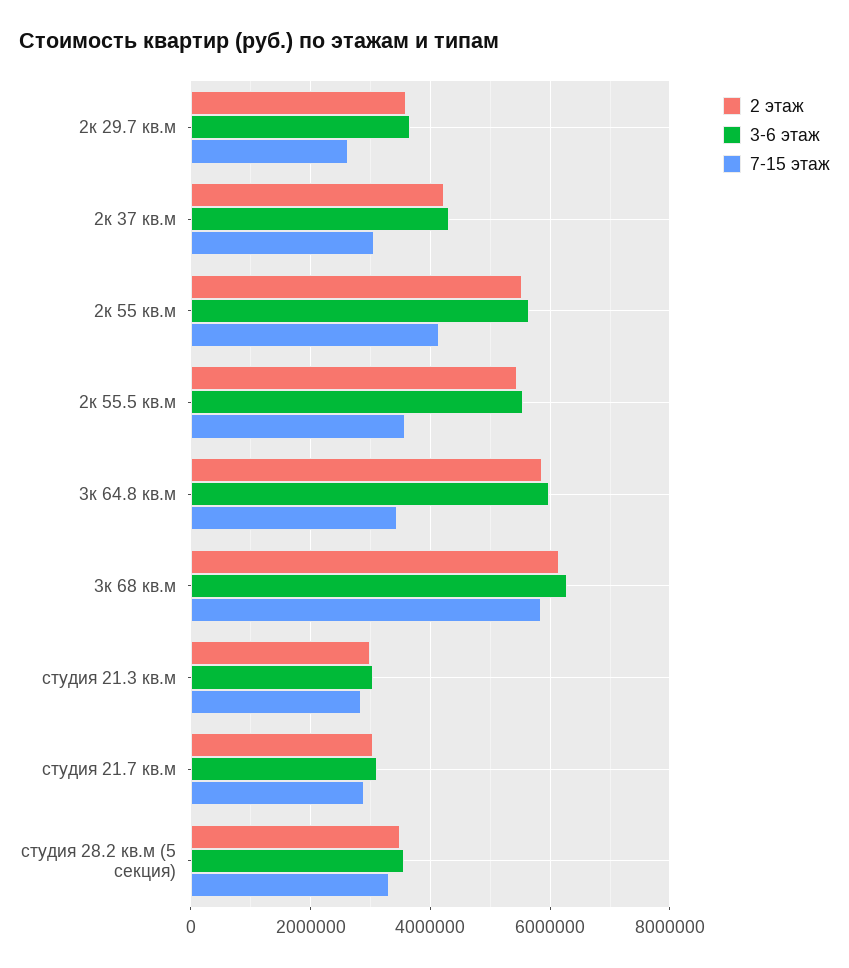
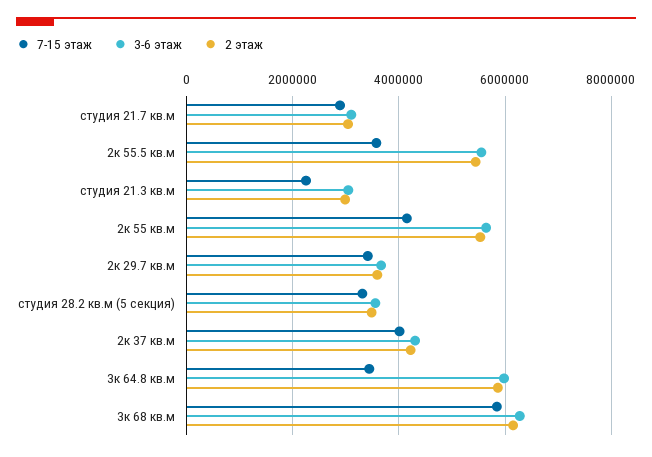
7-15 этаж, 2к 29.7 кв.м: 2600000 -> 3400000
7-15 этаж, 2к 37 кв.м: 3000000 -> 4000000
7-15 этаж, студия 21.3 кв.м: 2800000 -> 2200000

